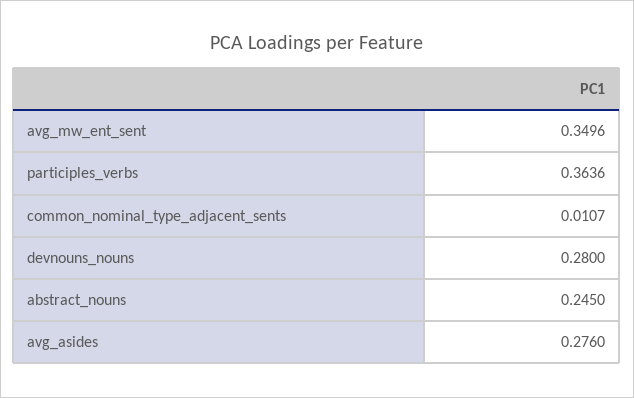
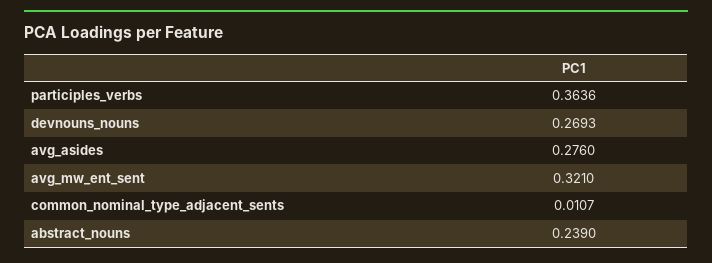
avg_mw_ent_sent: 0.3496 -> 0.321
devnouns_nouns: 0.28 -> 0.2693
abstract_nouns: 0.245 -> 0.239

